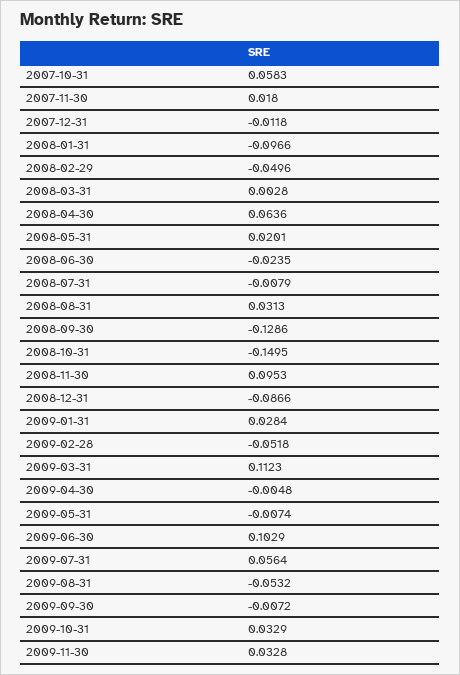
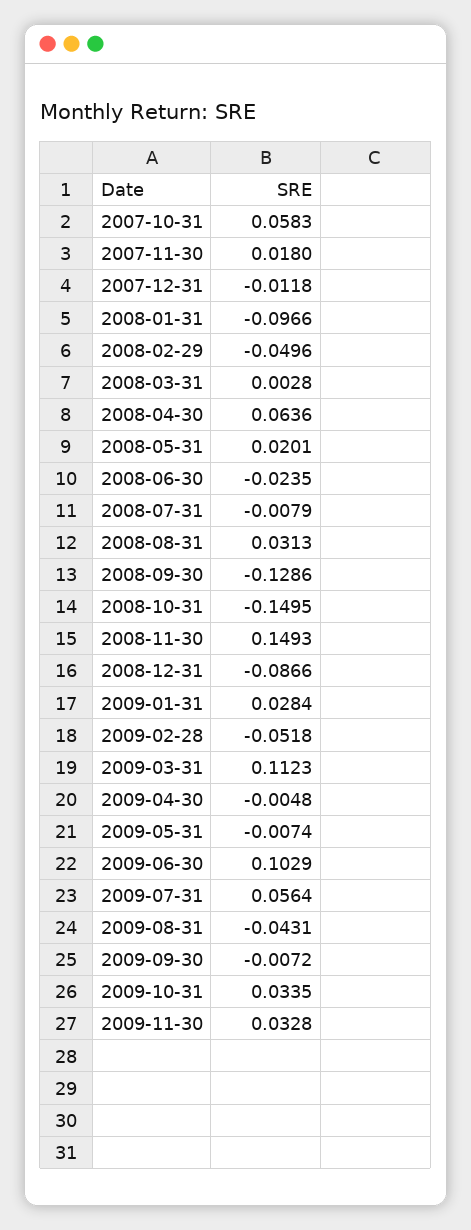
2008-11-30: 0.0953 -> 0.1493
2009-08-31: -0.0532 -> -0.0431
2009-10-31: 0.0329 -> 0.0335

